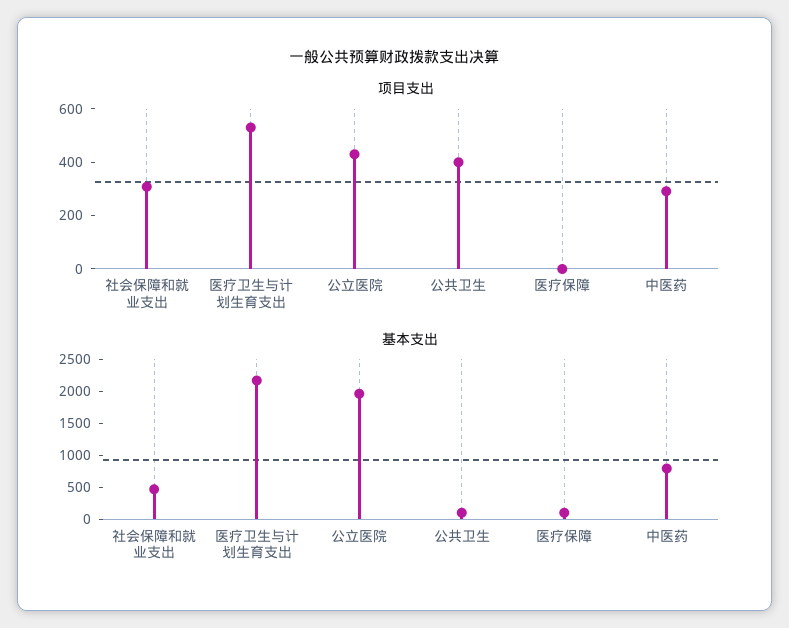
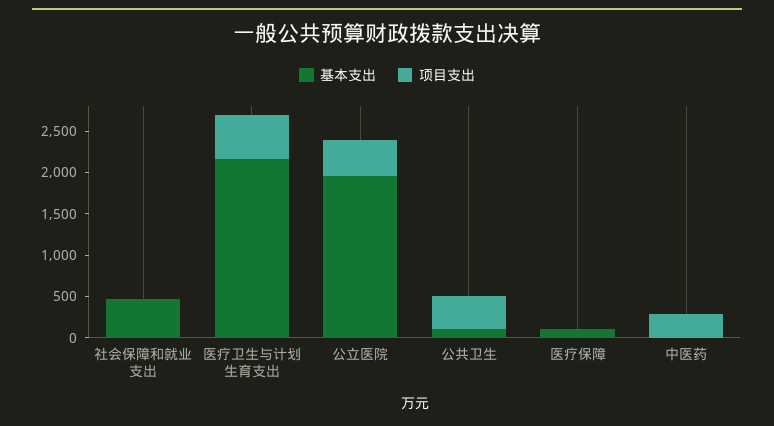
项目支出, 社会保障和就业支出: 300 -> 0
基本支出, 中医药: 750 -> 0

